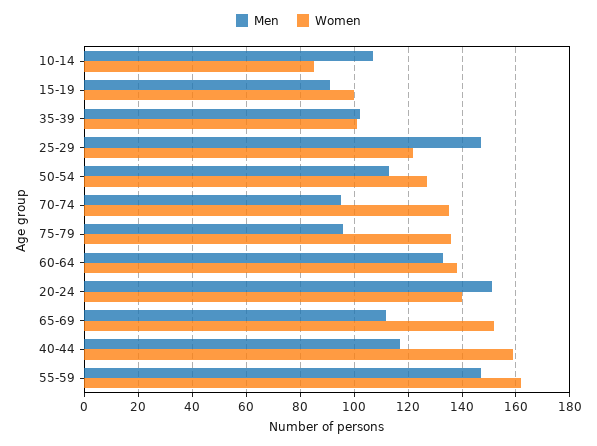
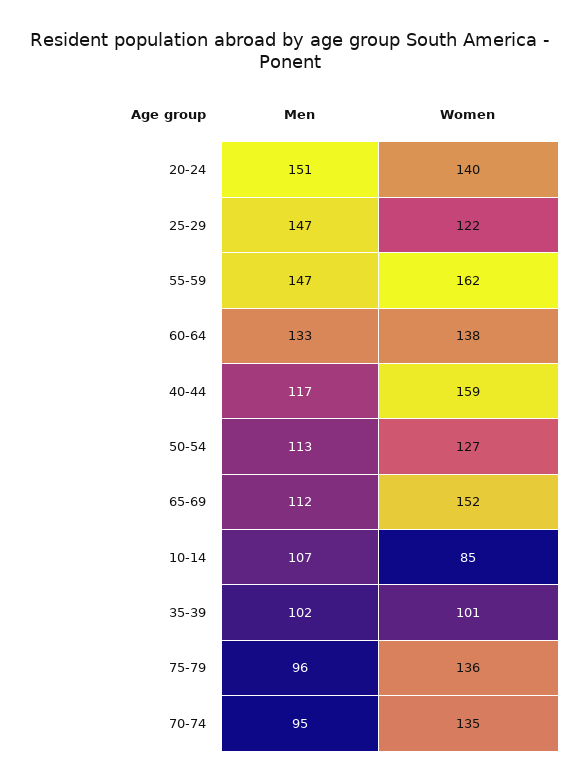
Men, 15-19: 90 -> none
Women, 15-19: 100 -> none

